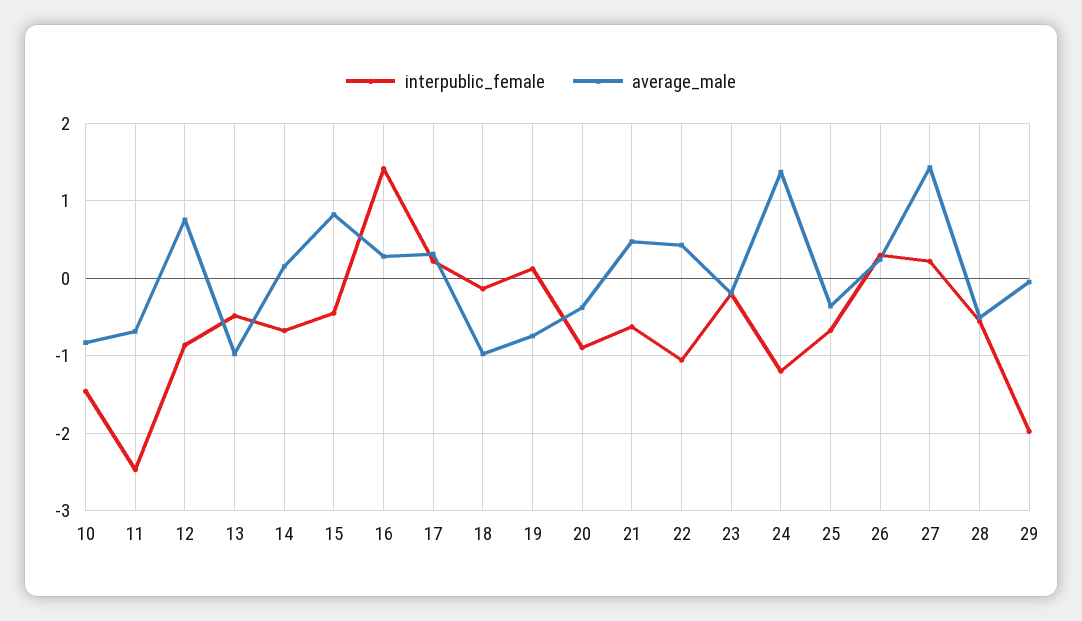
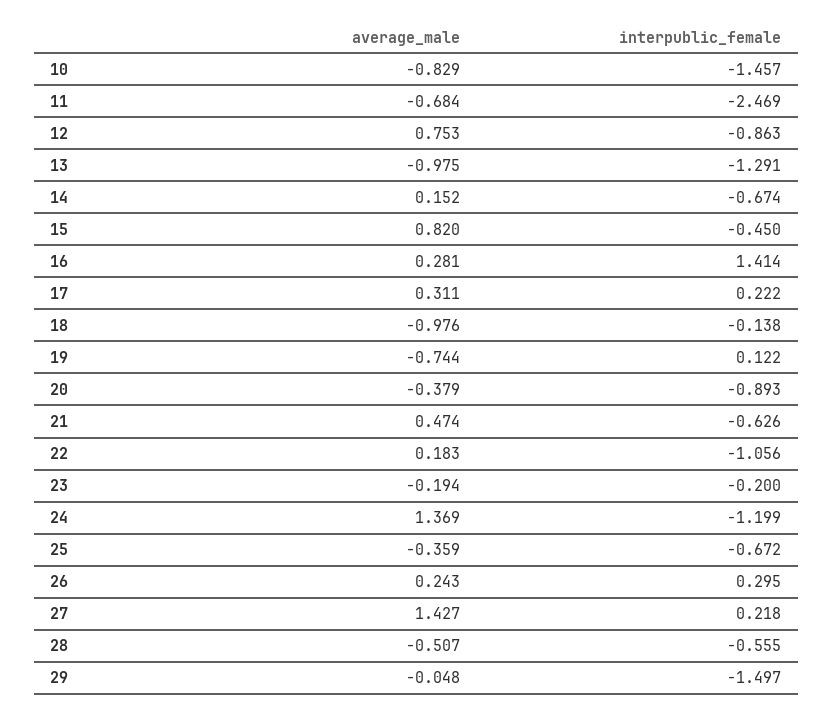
interpublic_female, 13: -0.5 -> -1.291
average_male, 22: 0.4 -> 0.183
interpublic_female, 29: -2 -> -1.497

